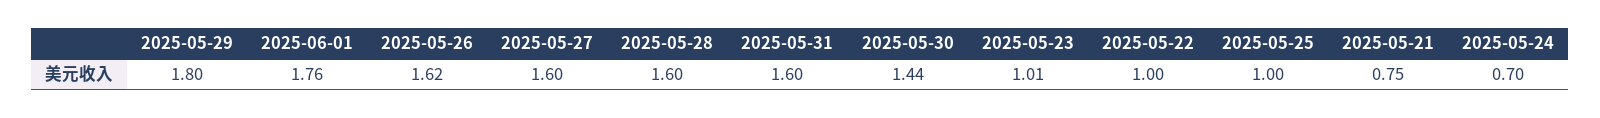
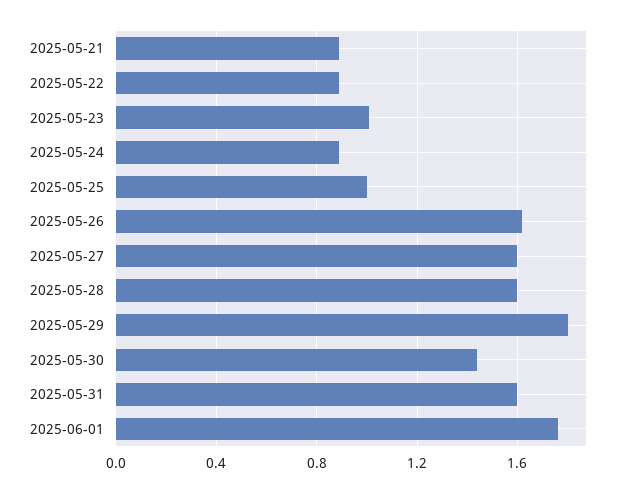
2025-05-22: 1 -> 0.9
2025-05-21: 0.75 -> 0.9
2025-05-24: 0.7 -> 0.9

